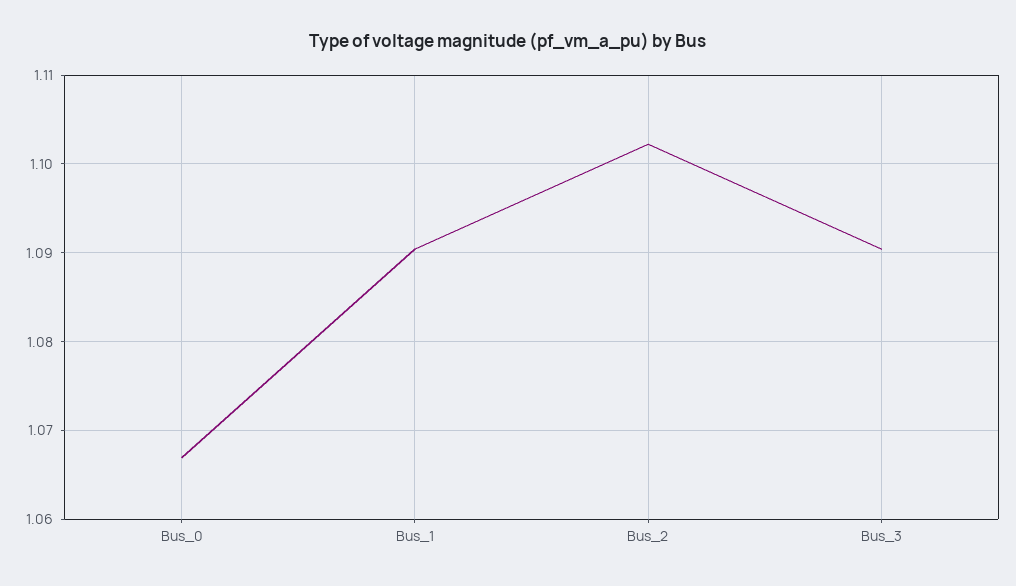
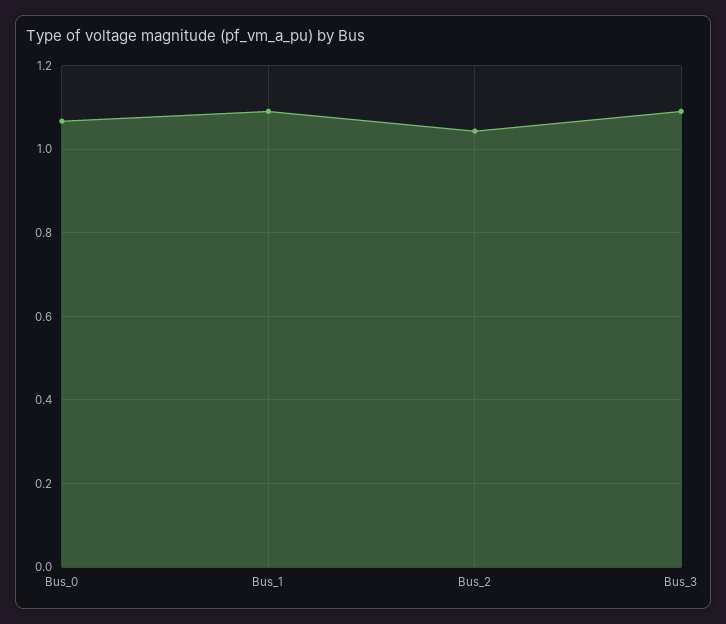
Bus_2: 1.102 -> 1.04

